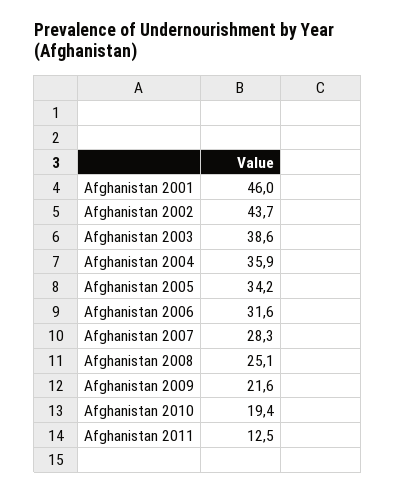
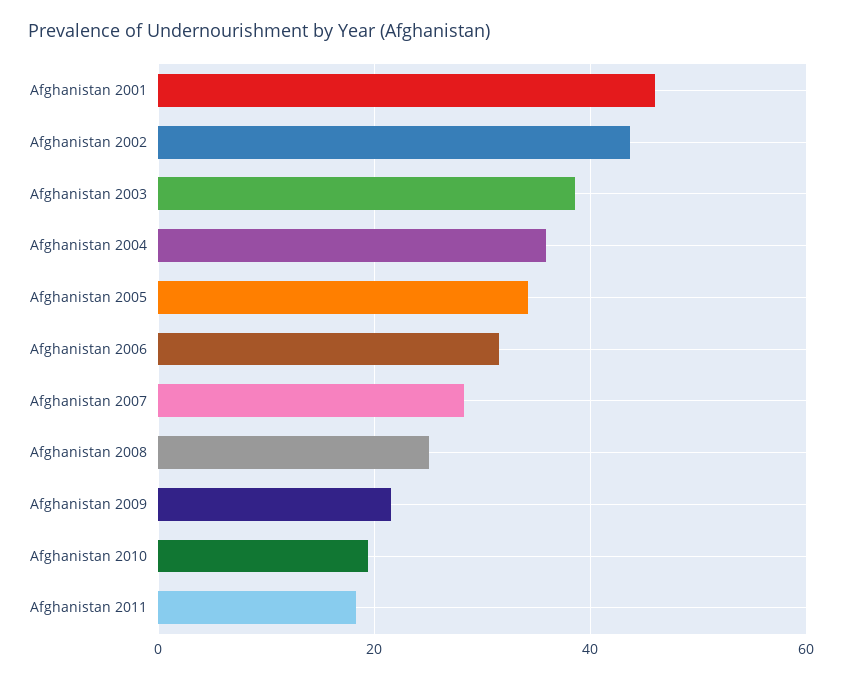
Afghanistan 2011: 12.5 -> 18

